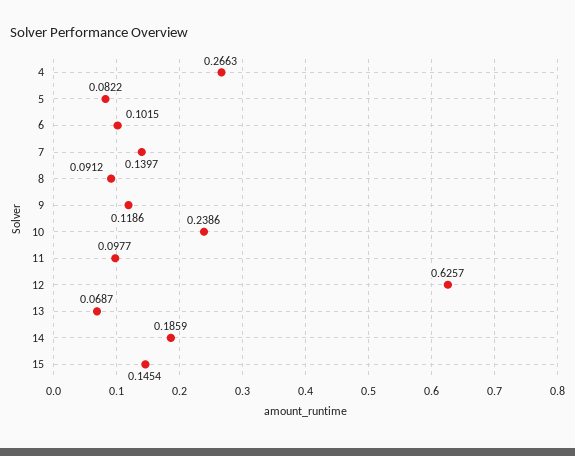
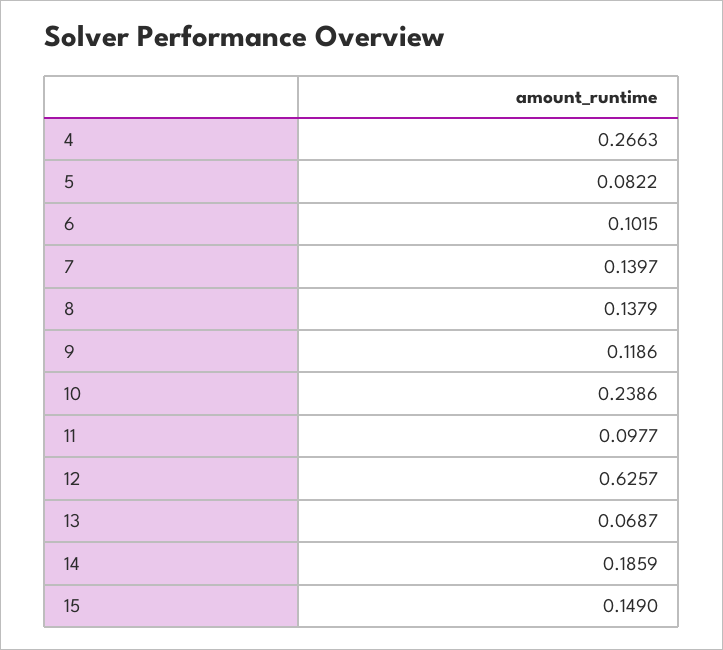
8: 0.0912 -> 0.1379
15: 0.1454 -> 0.149

